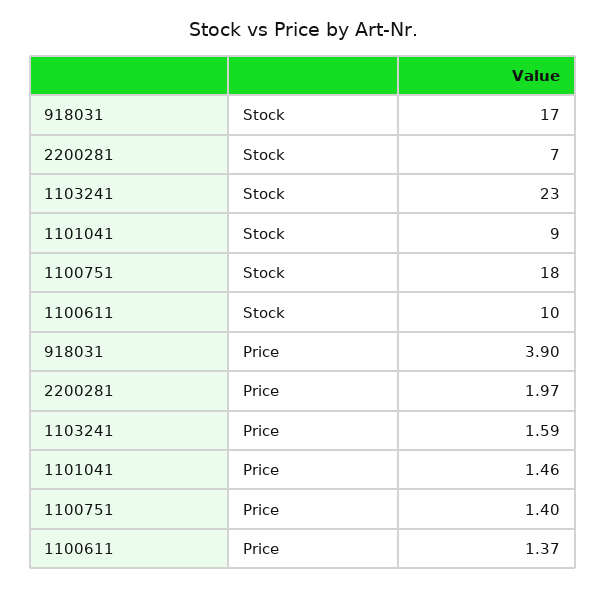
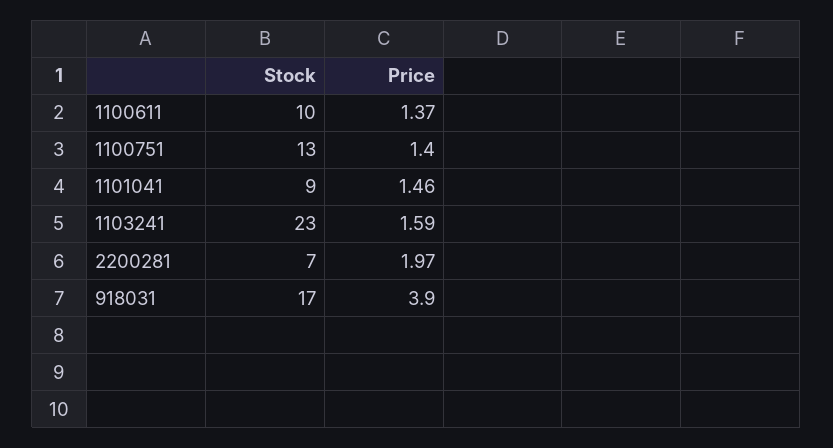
1100751, Stock: 18 -> 13

